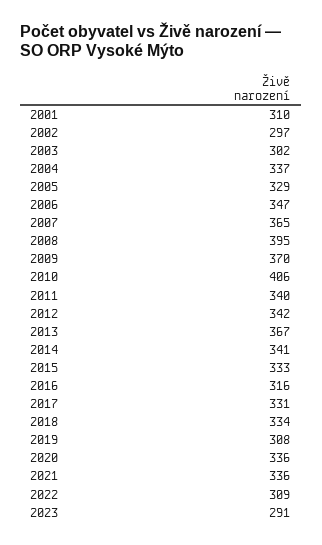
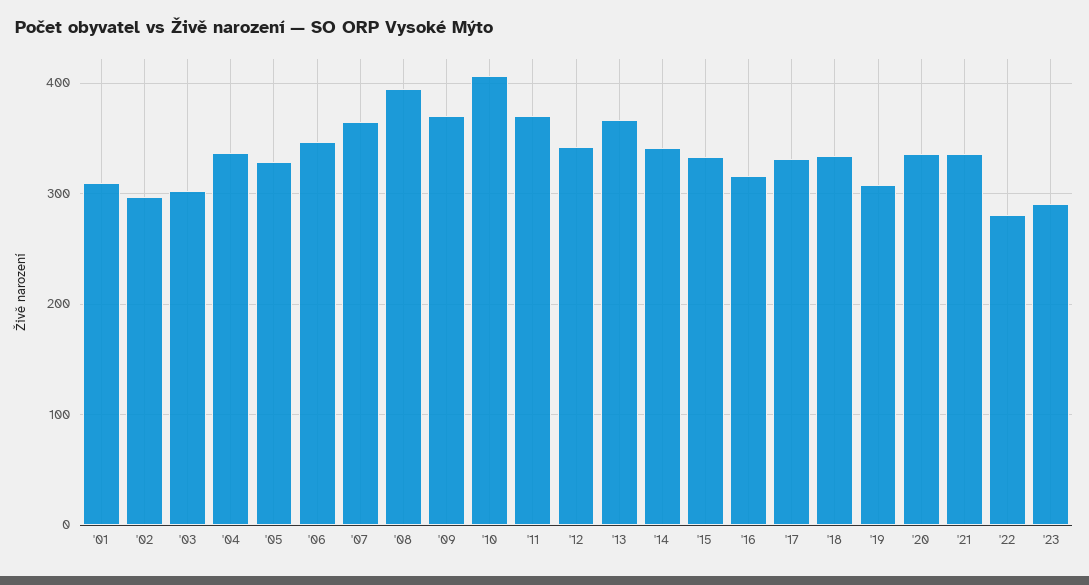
2011: 340 -> 370
2022: 309 -> 280

